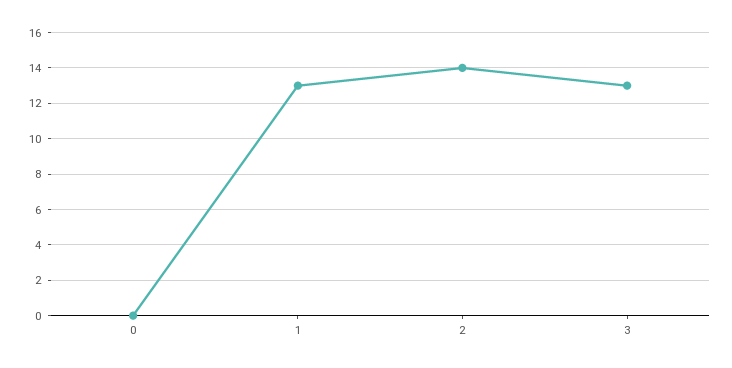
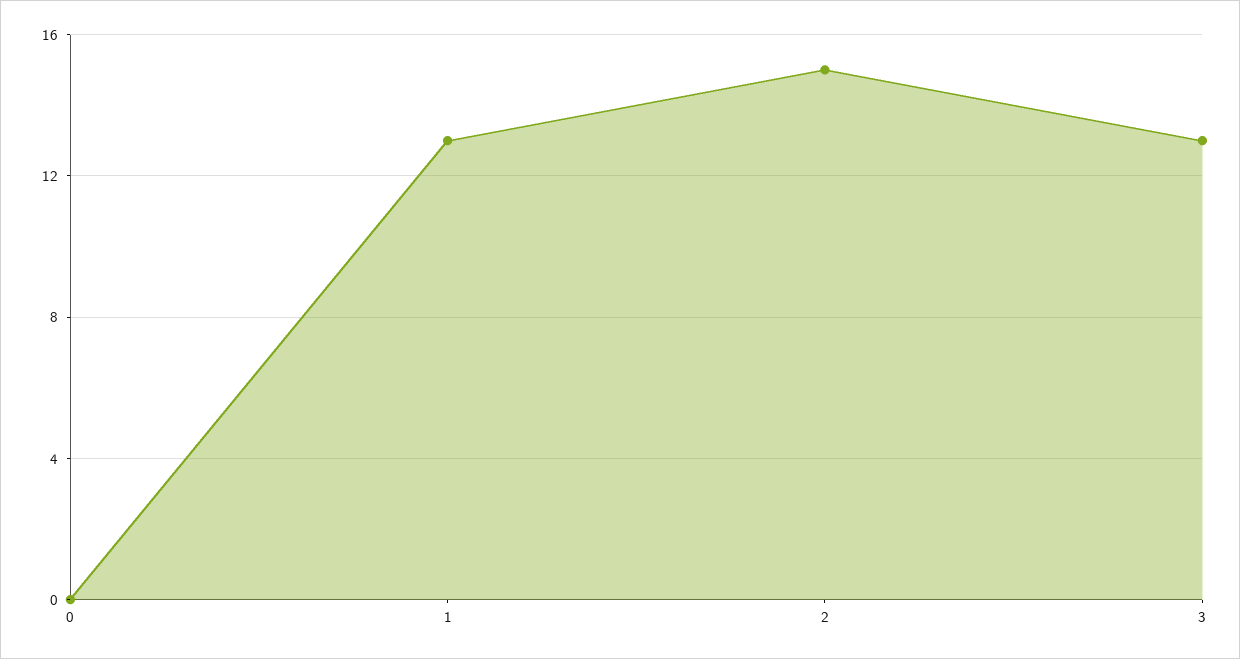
2: 14 -> 15

